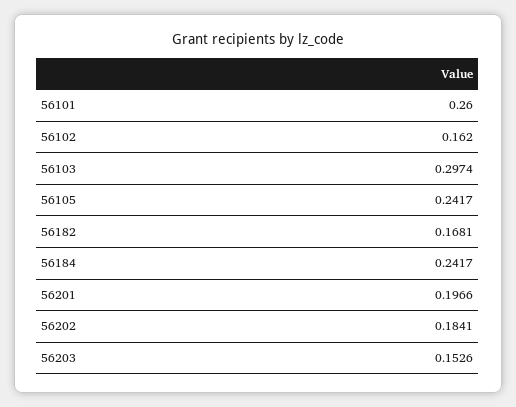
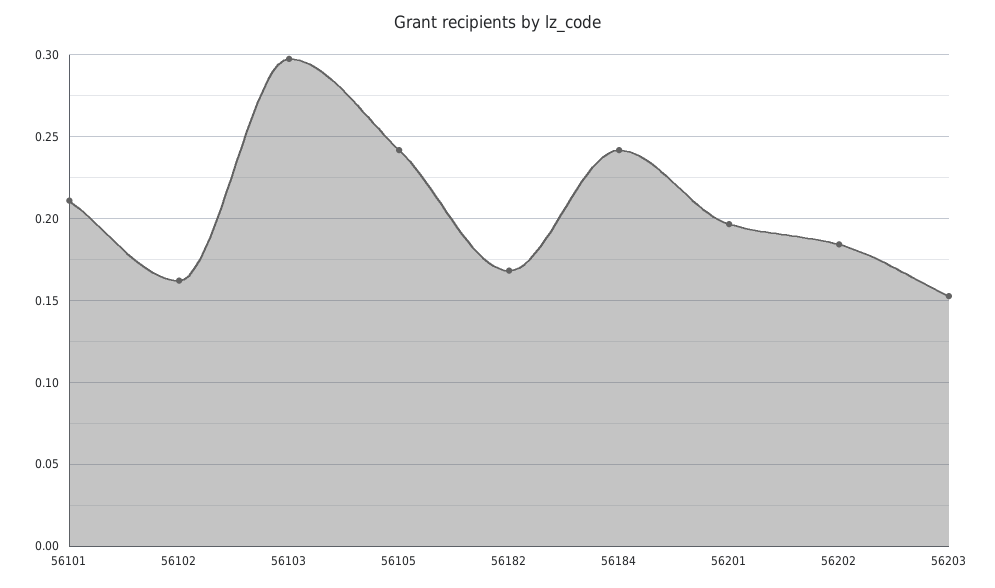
56101: 0.26 -> 0.21

